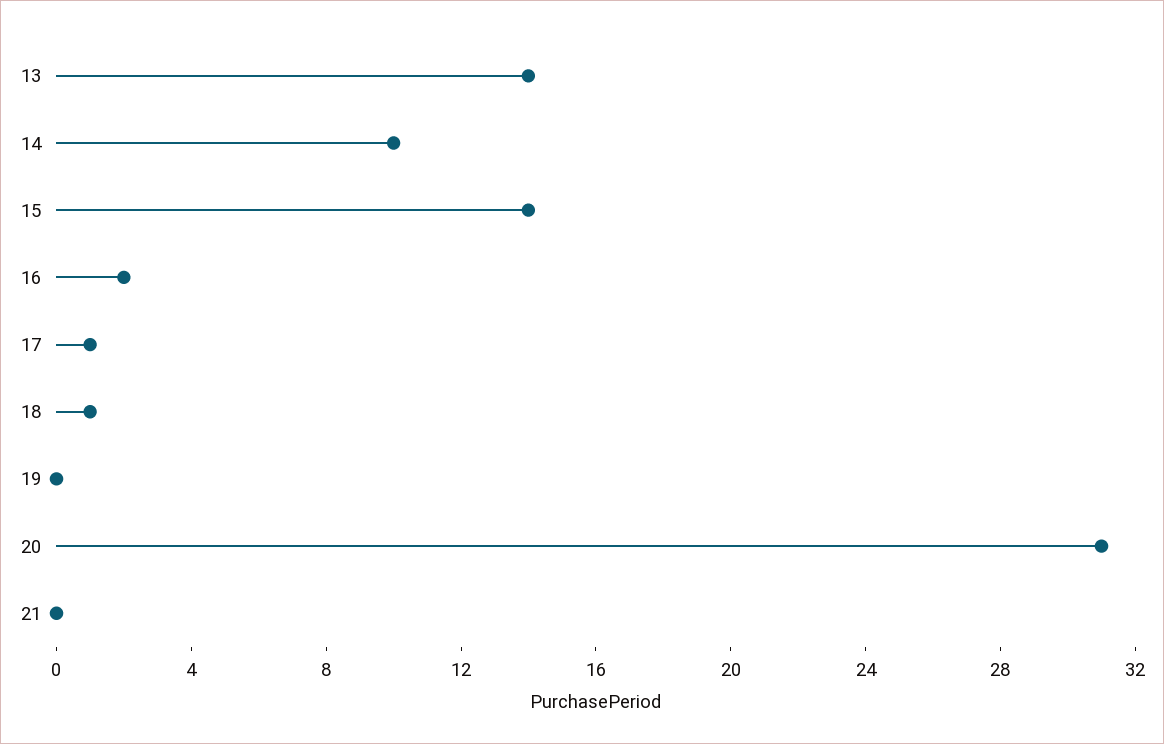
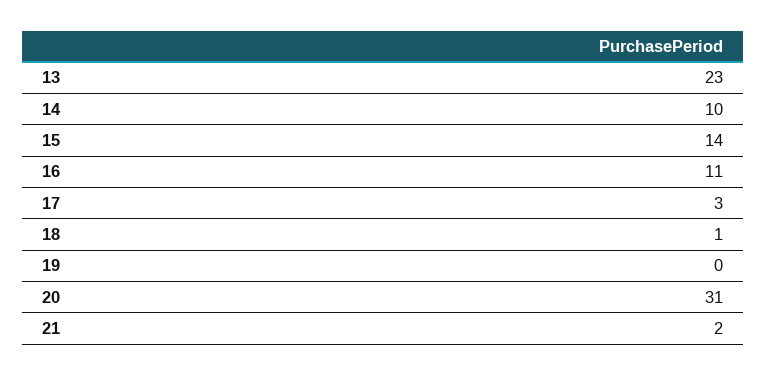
13: 14 -> 23
16: 2 -> 11
17: 1 -> 3
21: 0 -> 2

